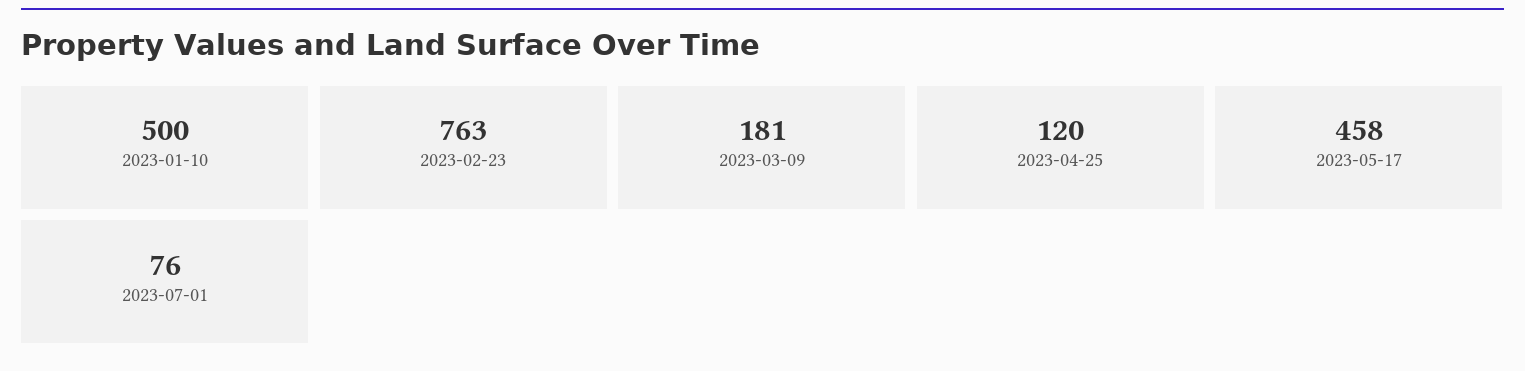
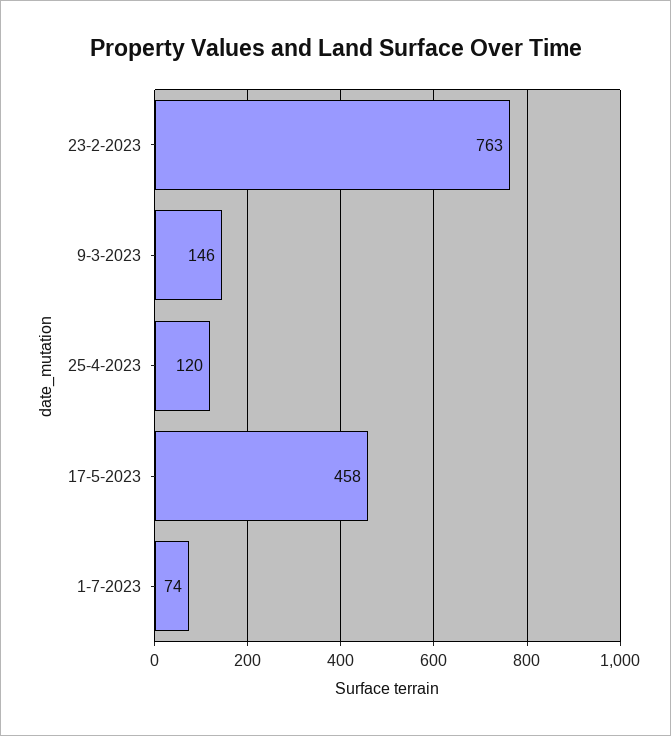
2023-01-10: 500 -> none
2023-03-09: 181 -> 146
2023-07-01: 76 -> 74

